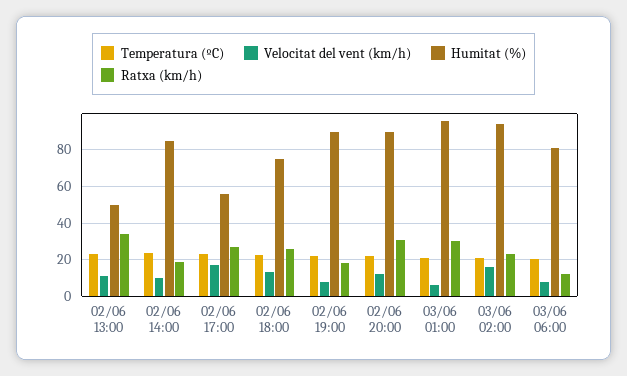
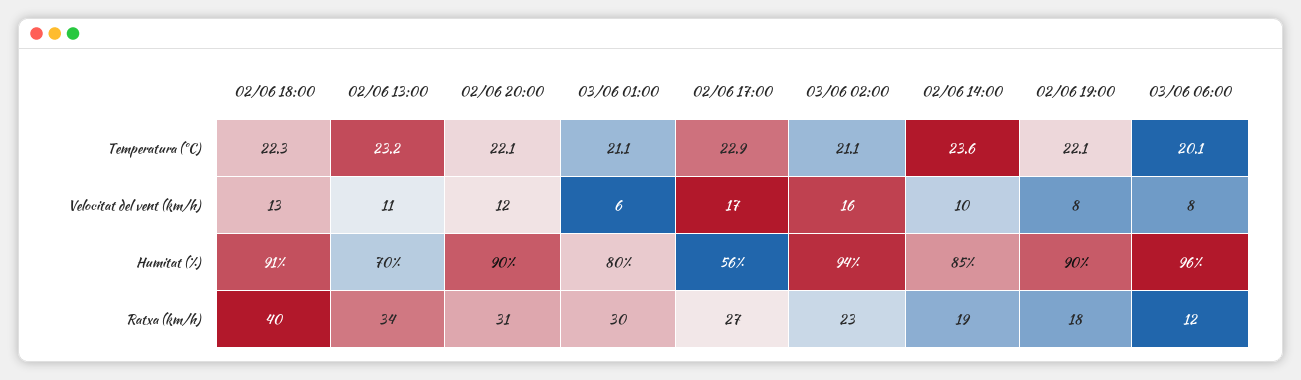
Humitat (%), 02/06 13:00: 50 -> 70
Humitat (%), 02/06 18:00: 75 -> 91
Ratxa (km/h), 02/06 18:00: 25 -> 40
Humitat (%), 03/06 01:00: 95 -> 80
Humitat (%), 03/06 06:00: 80 -> 96

